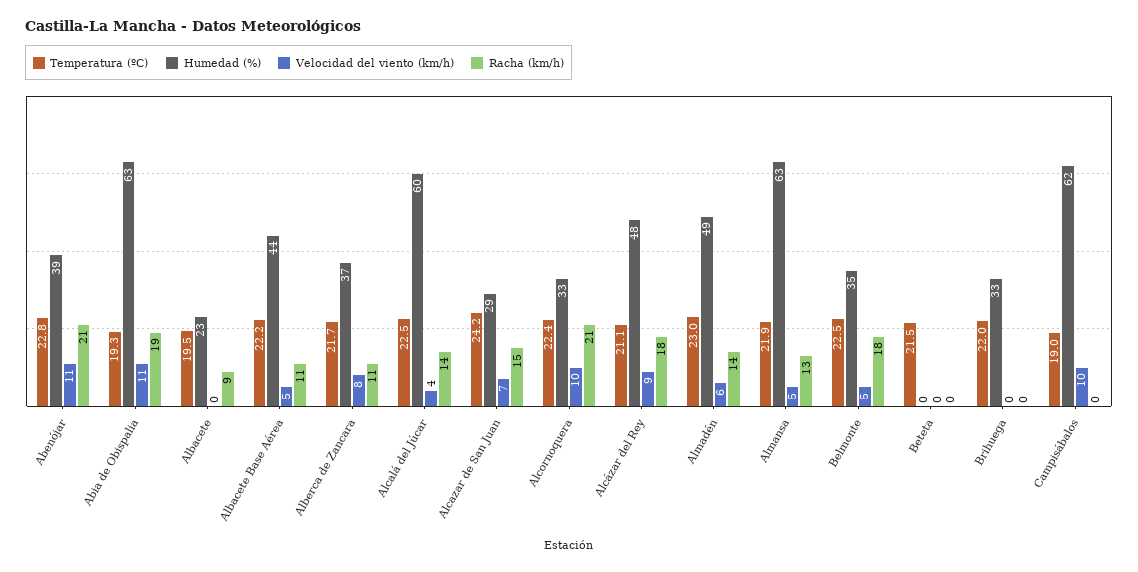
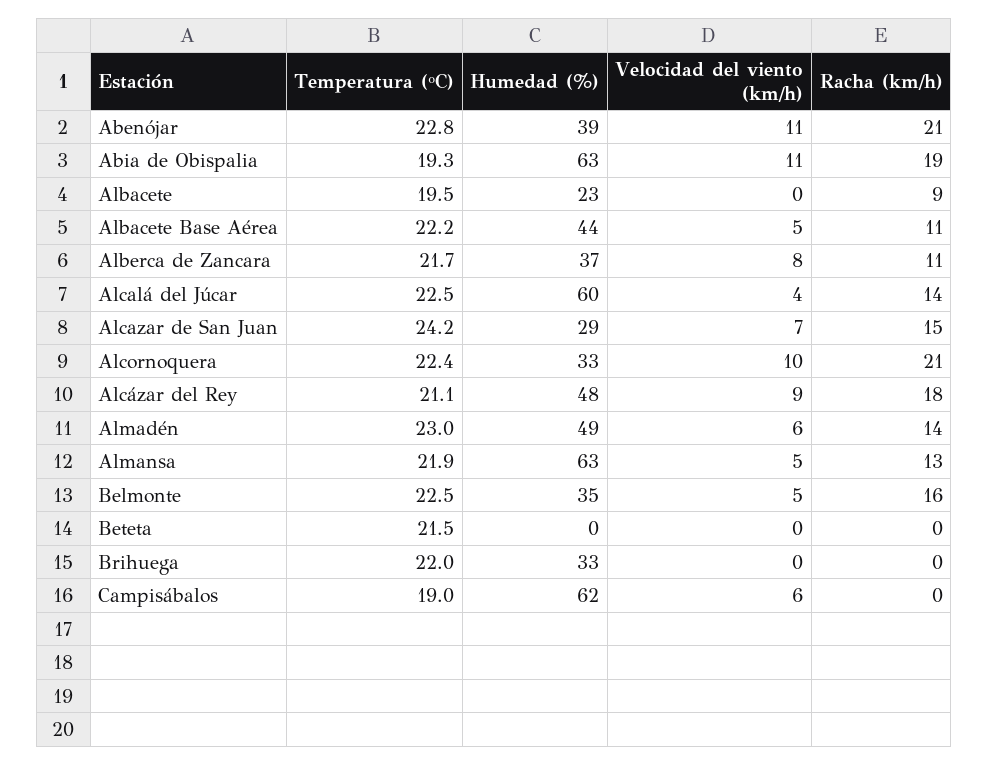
Racha (km/h), Belmonte: 18 -> 16
Velocidad del viento (km/h), Campisábalos: 10 -> 6

